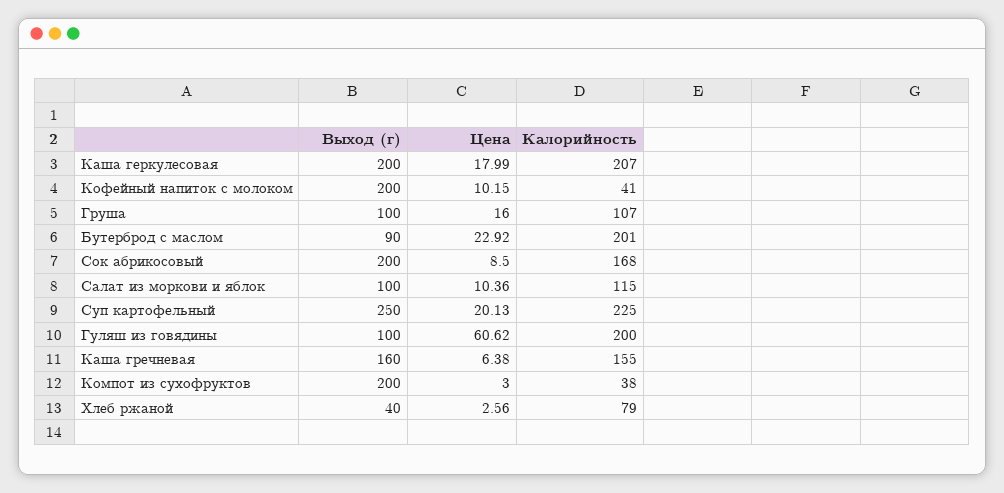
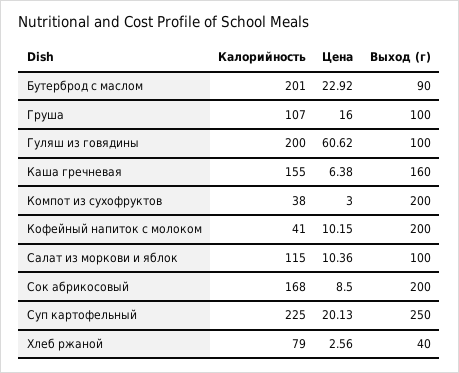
Выход (г), Каша геркулесовая: 200 -> none
Цена, Каша геркулесовая: 17.99 -> none
Калорийность, Каша геркулесовая: 207 -> none

